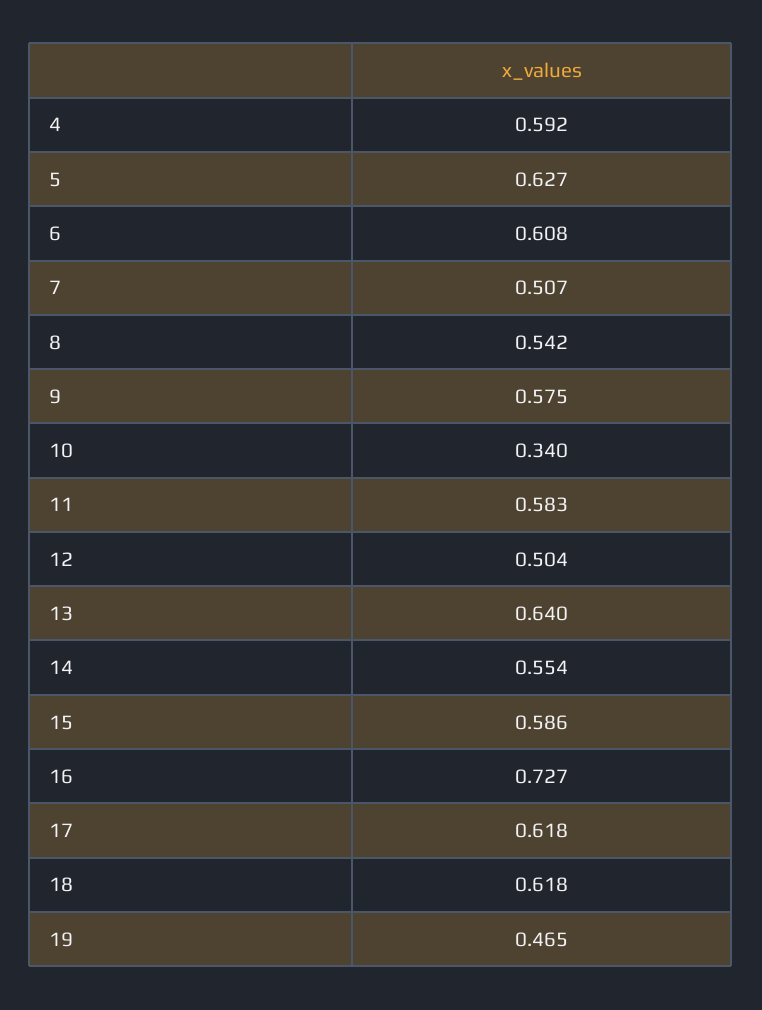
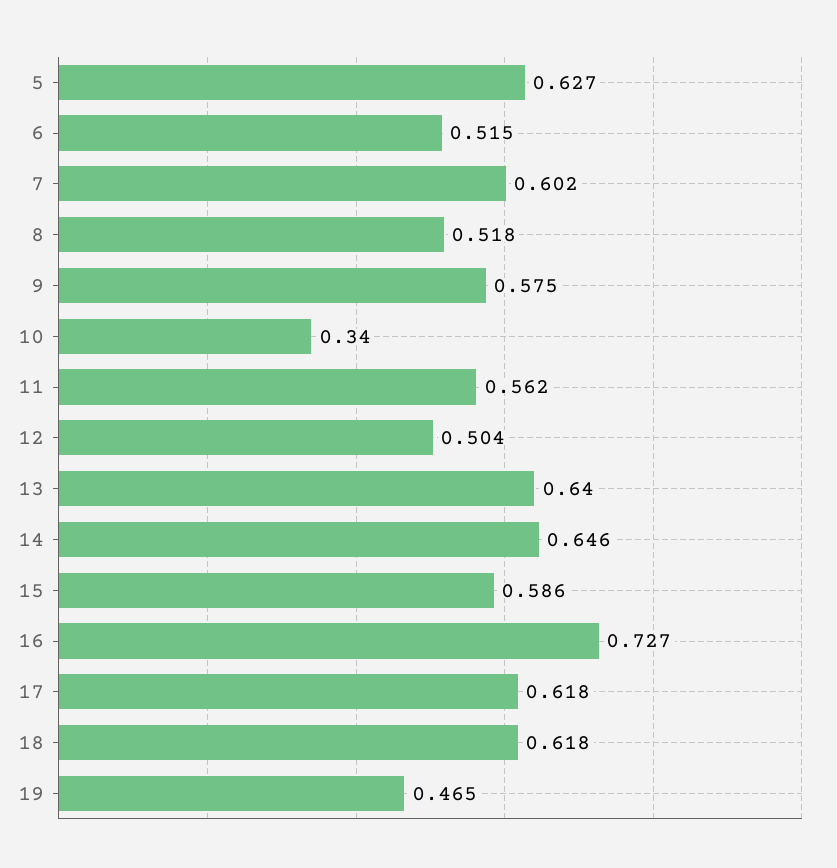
4: 0.592 -> none
6: 0.608 -> 0.515
7: 0.507 -> 0.602
8: 0.542 -> 0.518
11: 0.583 -> 0.562
14: 0.554 -> 0.646

